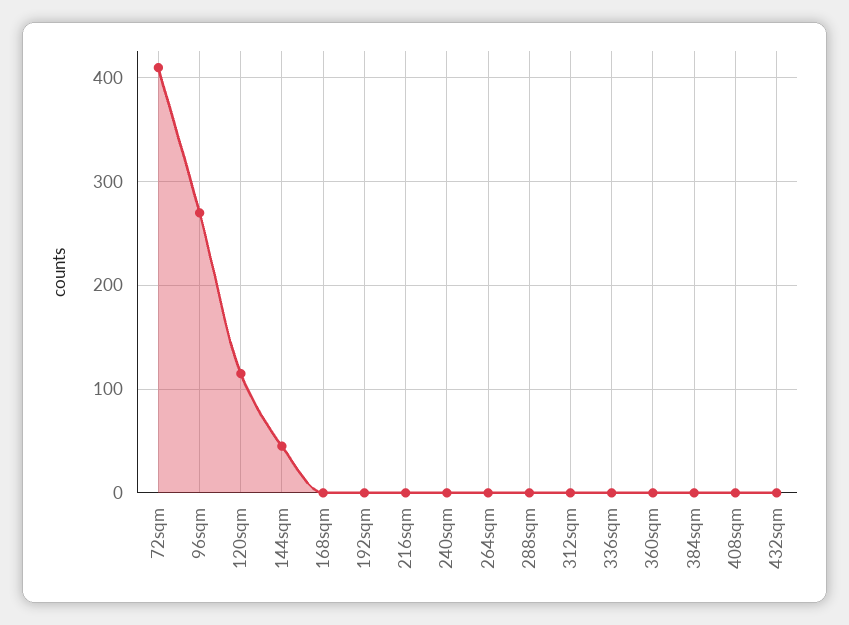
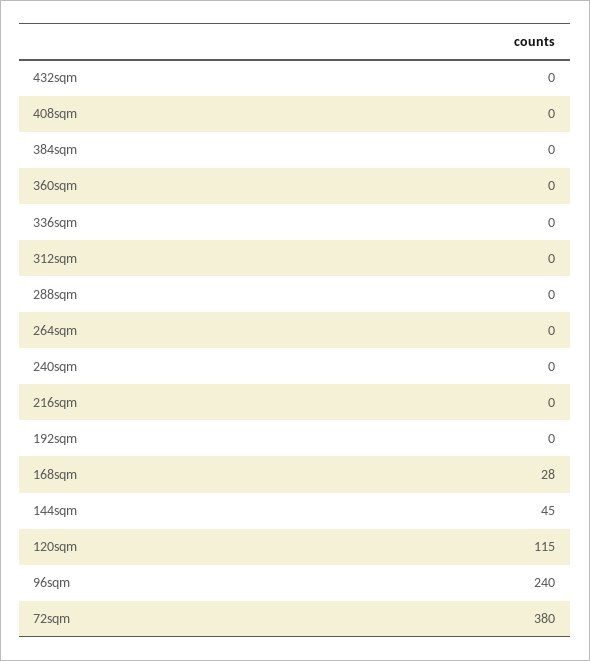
72sqm: 410 -> 380
96sqm: 270 -> 240
168sqm: 0 -> 28

